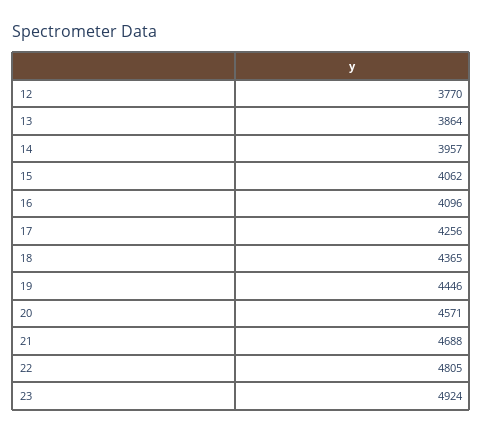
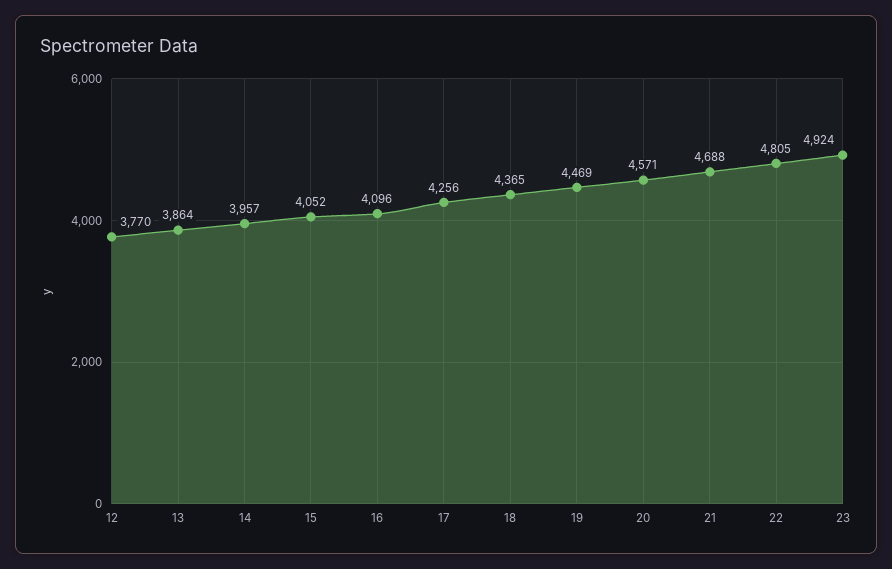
15: 4062 -> 4052
19: 4446 -> 4469

